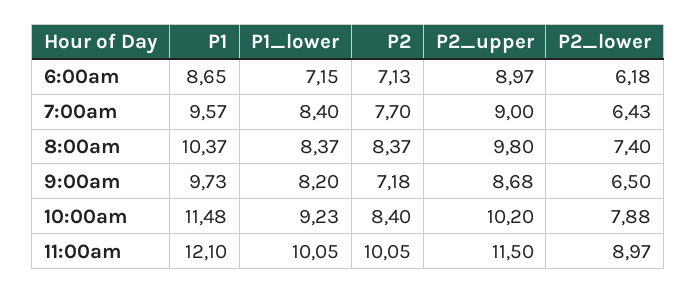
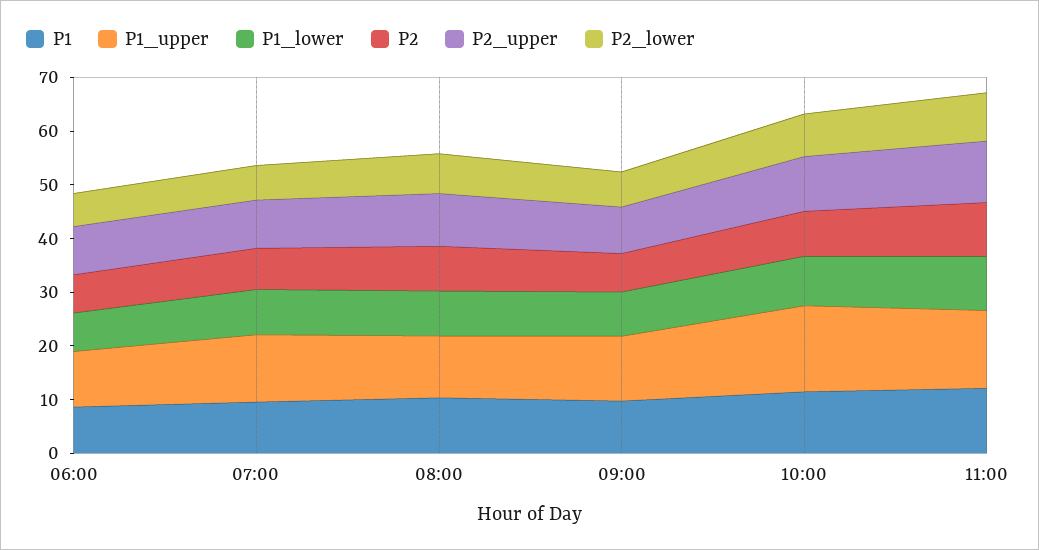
P1_upper, 6:00am: none -> 10
P1_upper, 7:00am: none -> 12
P1_upper, 8:00am: none -> 12
P1_upper, 9:00am: none -> 12
P1_upper, 10:00am: none -> 16
P1_upper, 11:00am: none -> 14

